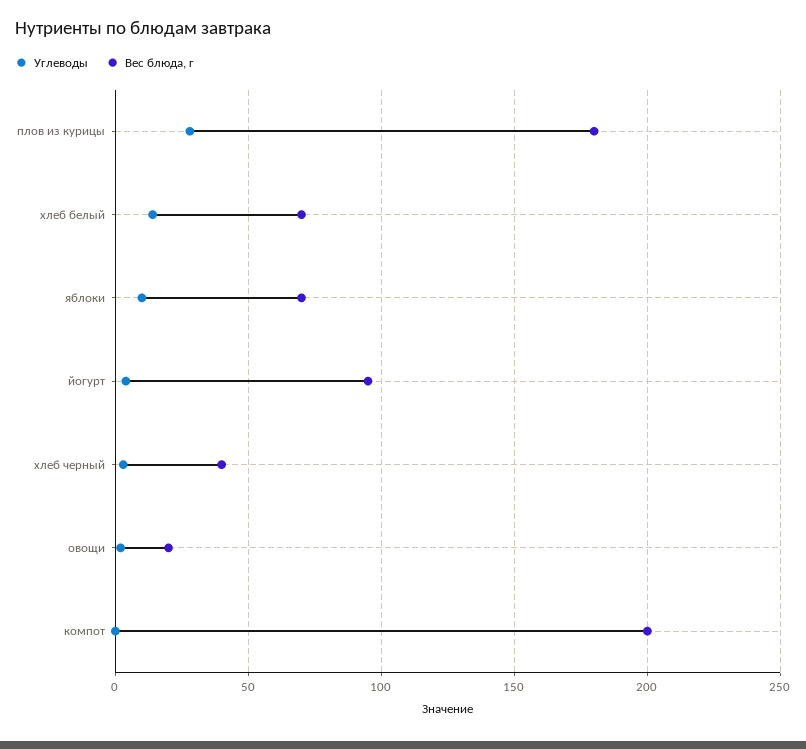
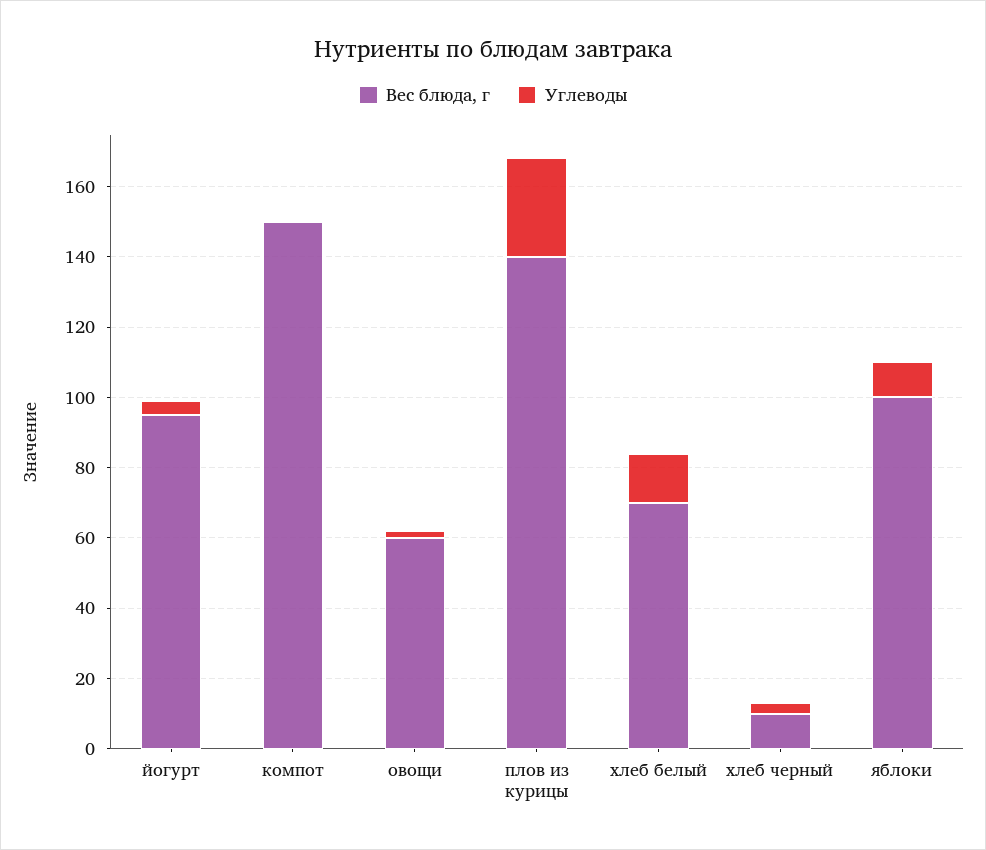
Вес блюда, г, плов из курицы: 180 -> 140
Вес блюда, г, яблоки: 70 -> 100
Вес блюда, г, хлеб черный: 40 -> 10
Вес блюда, г, овощи: 20 -> 60
Вес блюда, г, компот: 200 -> 150

